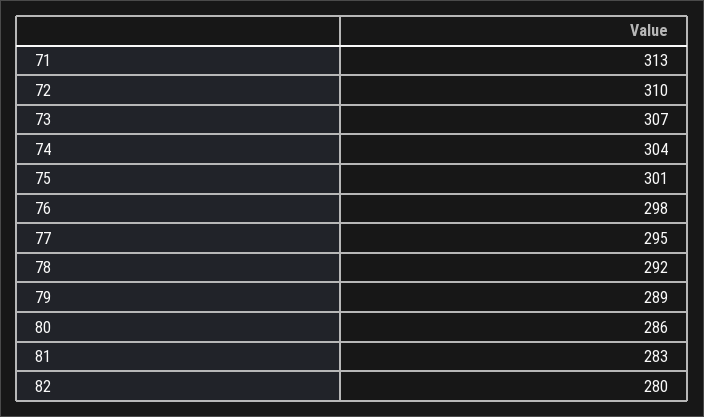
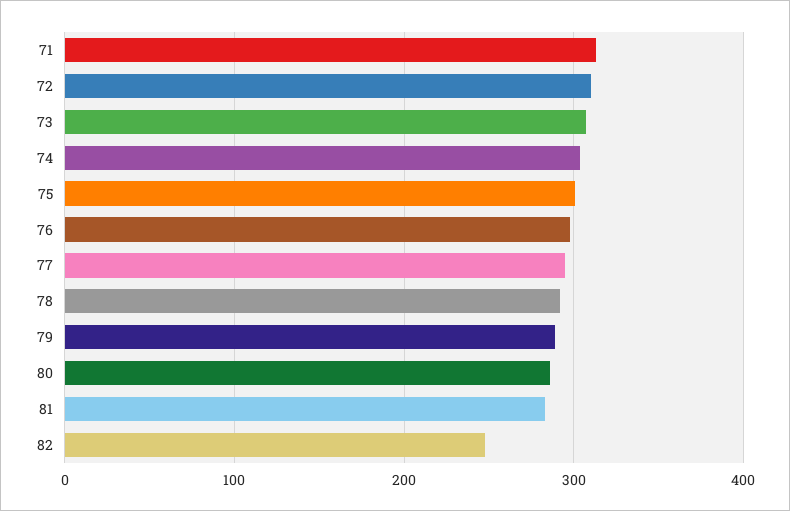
82: 280 -> 250

